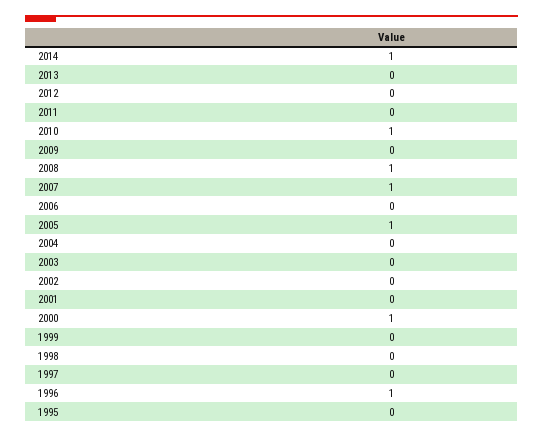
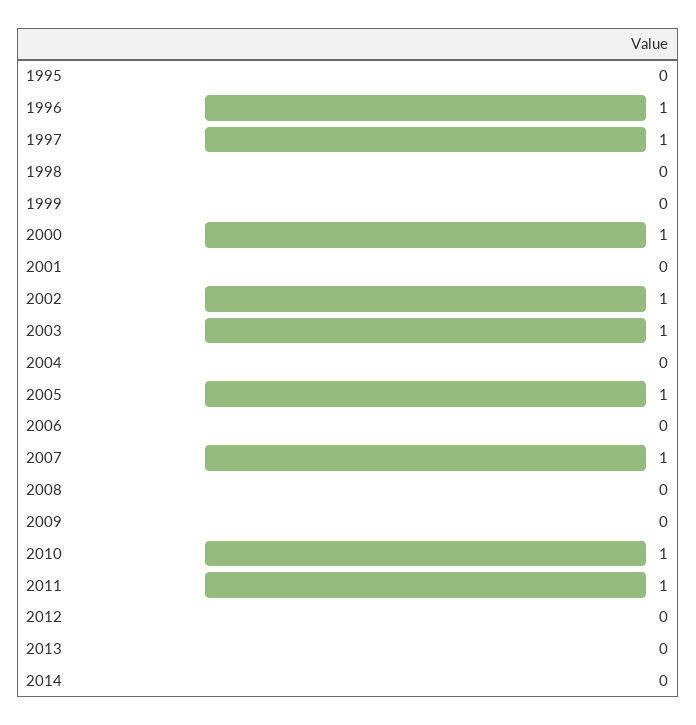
2014: 1 -> 0
2011: 0 -> 1
2008: 1 -> 0
2003: 0 -> 1
2002: 0 -> 1
1997: 0 -> 1

